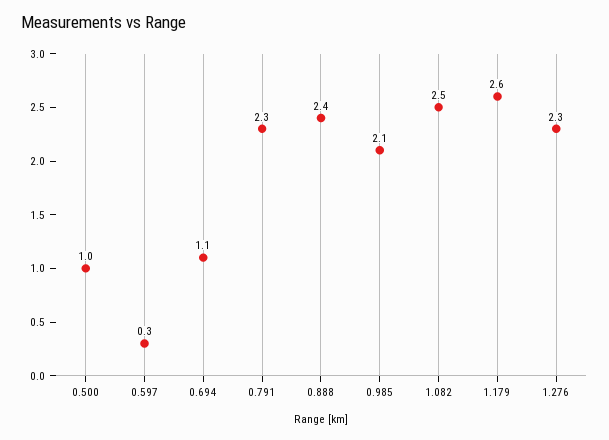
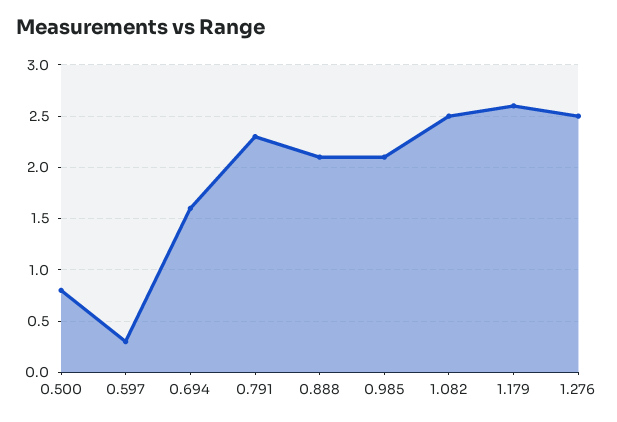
0.500: 1 -> 0.8
0.694: 1.1 -> 1.6
0.888: 2.4 -> 2.1
1.276: 2.3 -> 2.5

